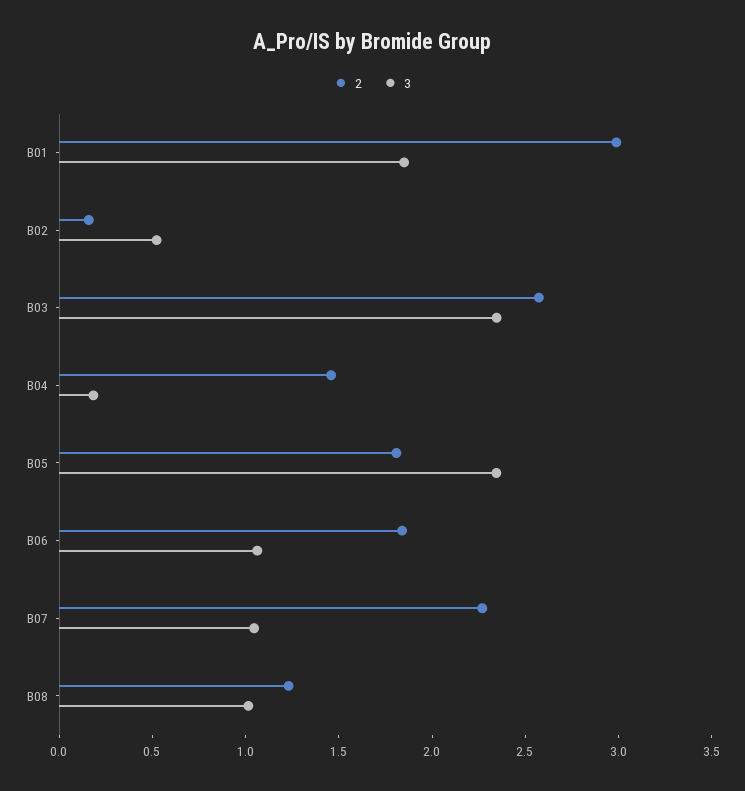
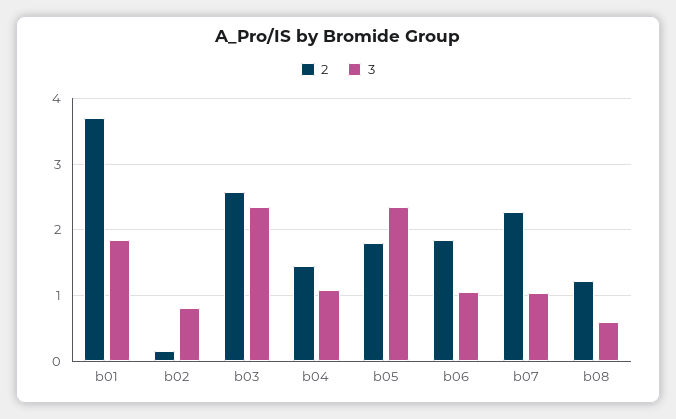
2, B01: 3 -> 3.7
3, B02: 0.5 -> 0.8
3, B04: 0.2 -> 1.1
3, B08: 1 -> 0.6

